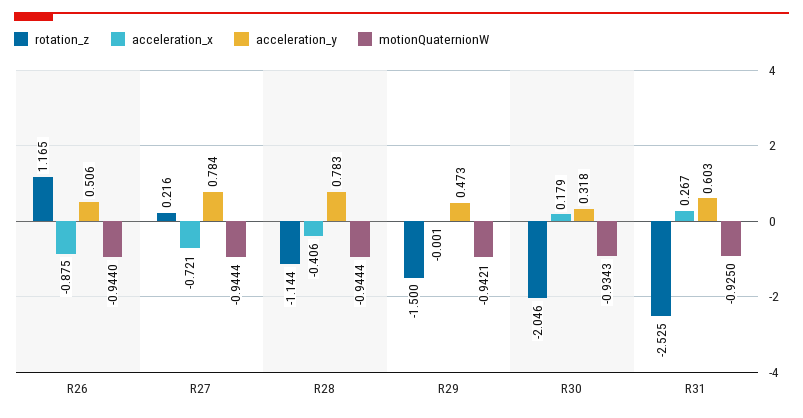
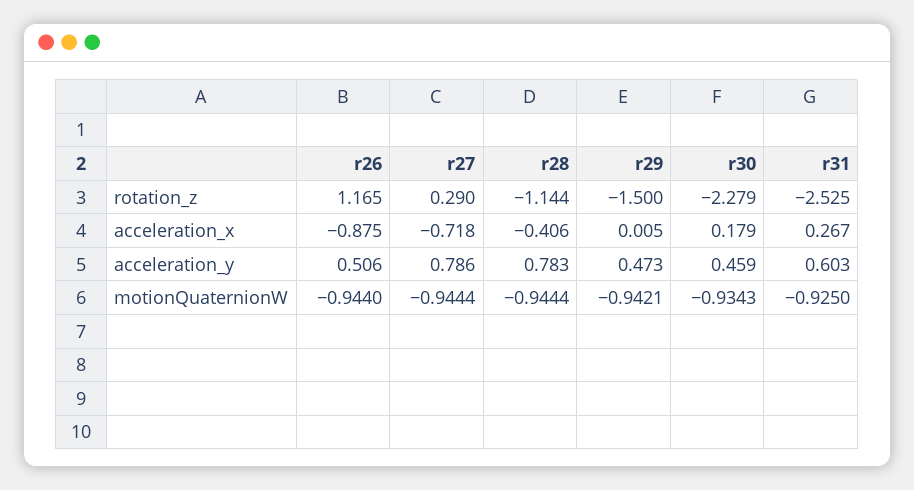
rotation_z, R27: 0.216 -> 0.29
acceleration_x, R27: -0.721 -> -0.718
acceleration_y, R27: 0.784 -> 0.786
acceleration_x, R29: -0.001 -> 0.005
rotation_z, R30: -2.046 -> -2.279
acceleration_y, R30: 0.318 -> 0.459

